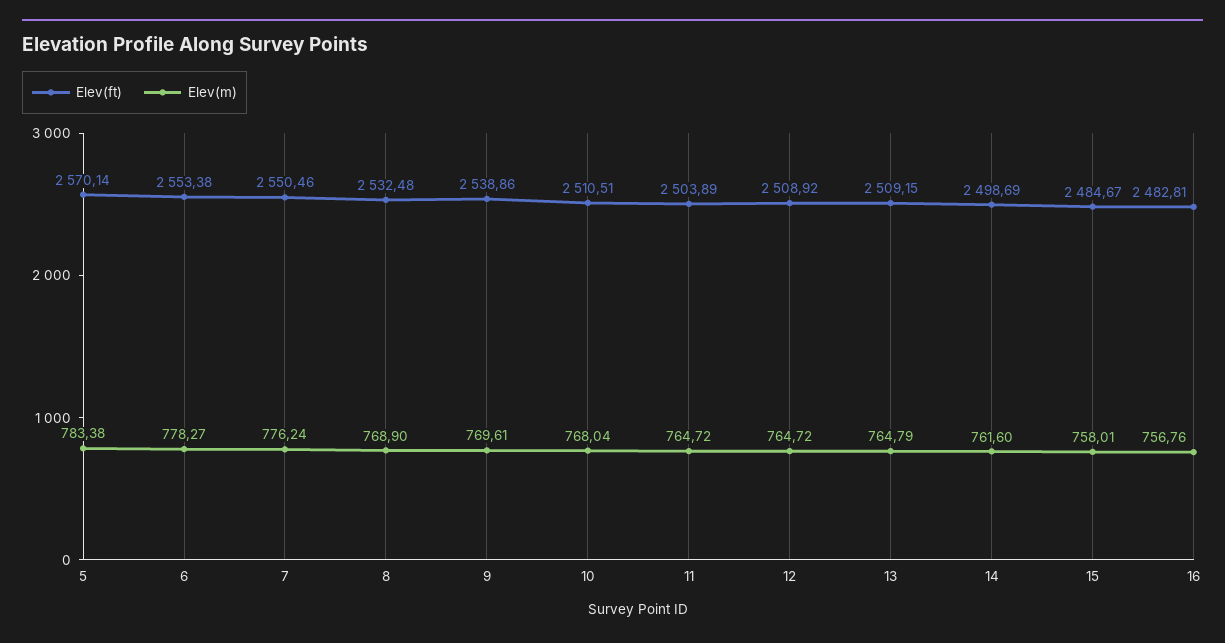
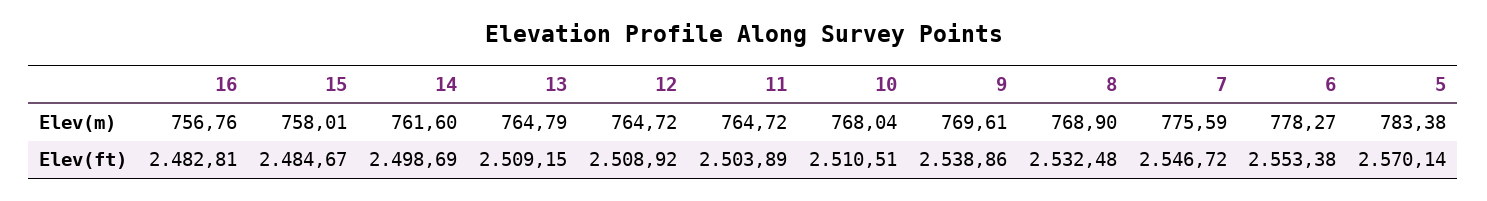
Elev(ft), 7: 2550.46 -> 2546.72
Elev(m), 7: 776.24 -> 775.59

